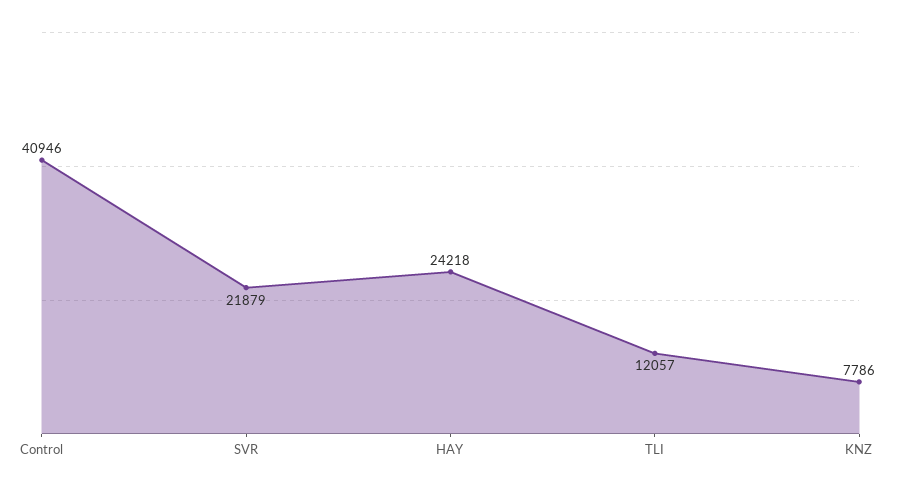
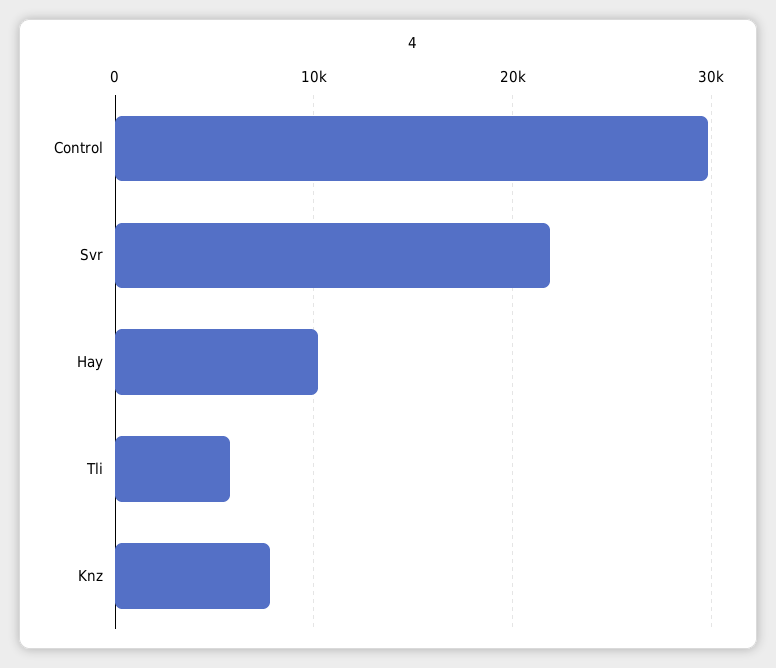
Control: 40946 -> 30000
HAY: 24218 -> 10000
TLI: 12057 -> 6000

